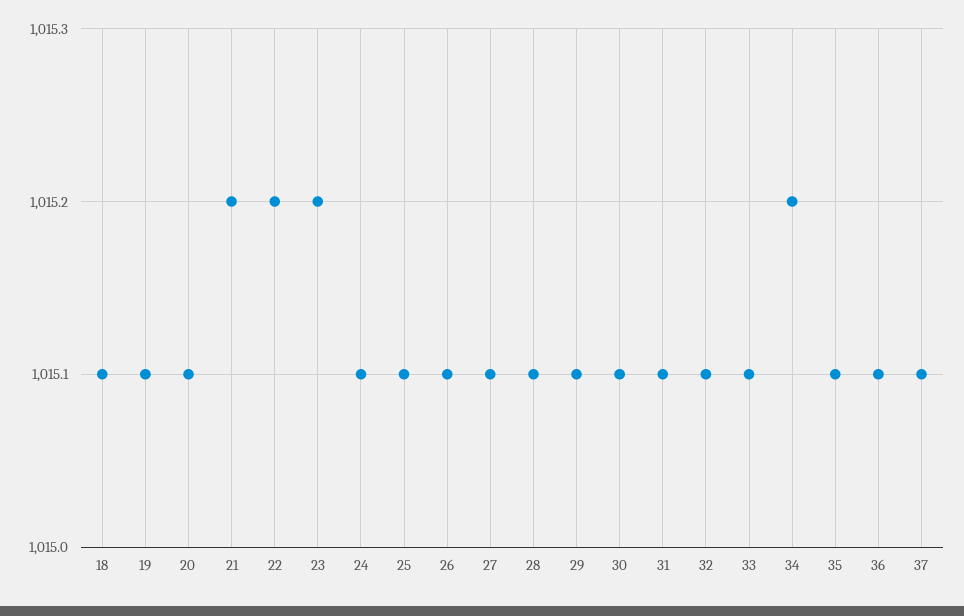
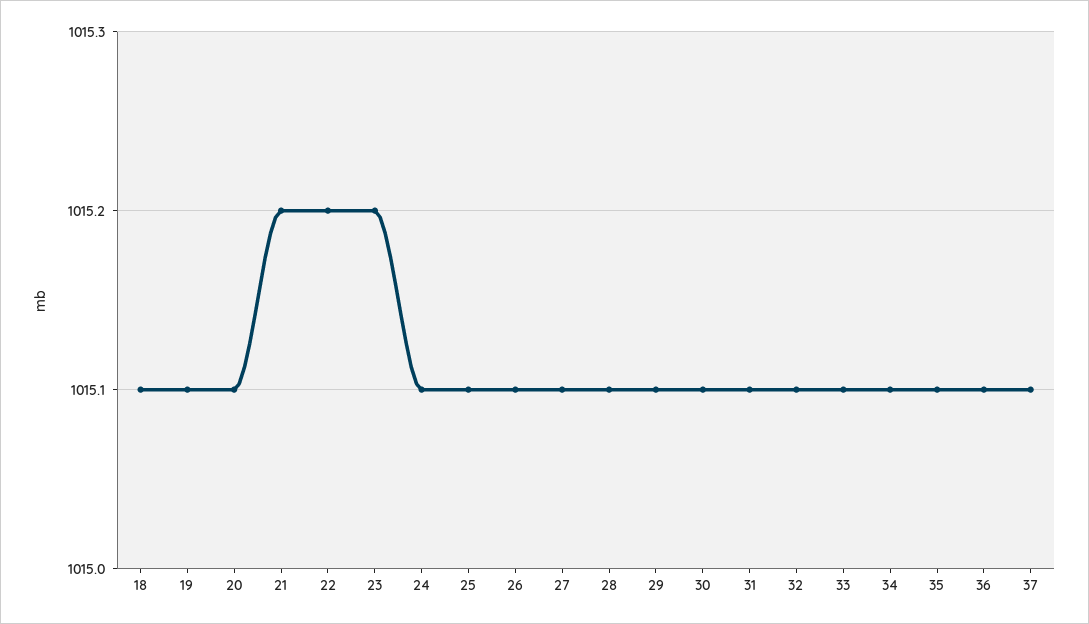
34: 1015.2 -> 1015.1

